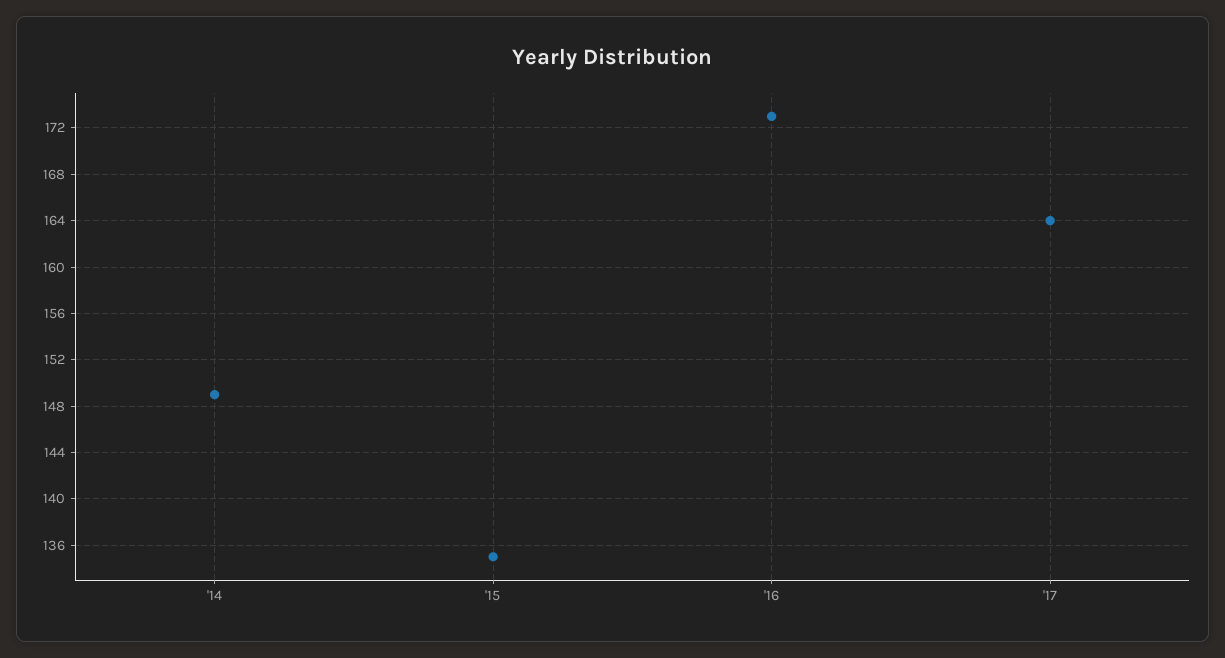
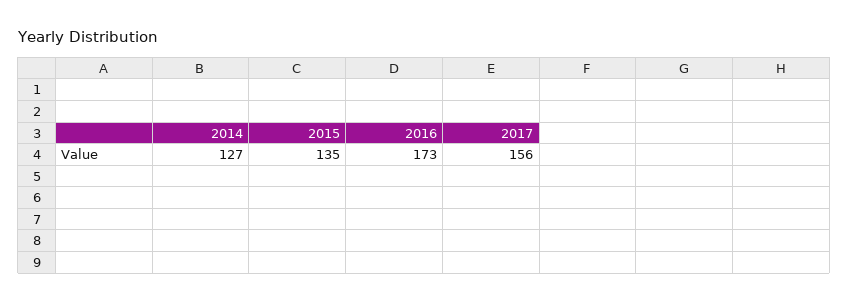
'14: 149 -> 127
'17: 164 -> 156

